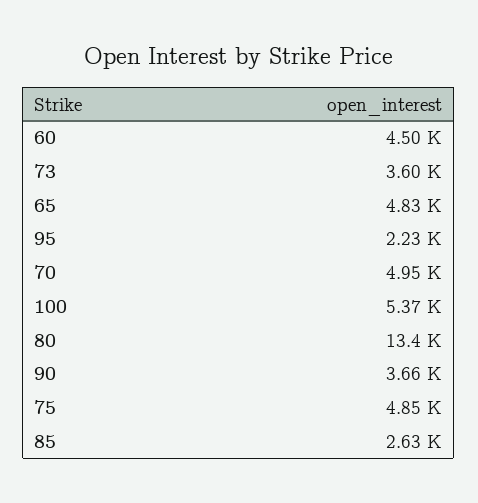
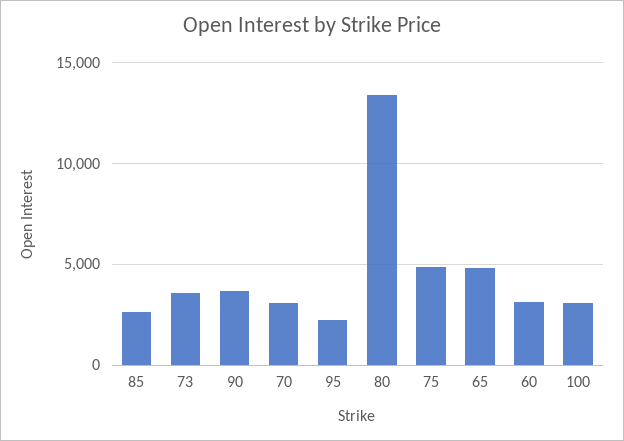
60: 4500 -> 3000
70: 4950 -> 3000
100: 5370 -> 3000

